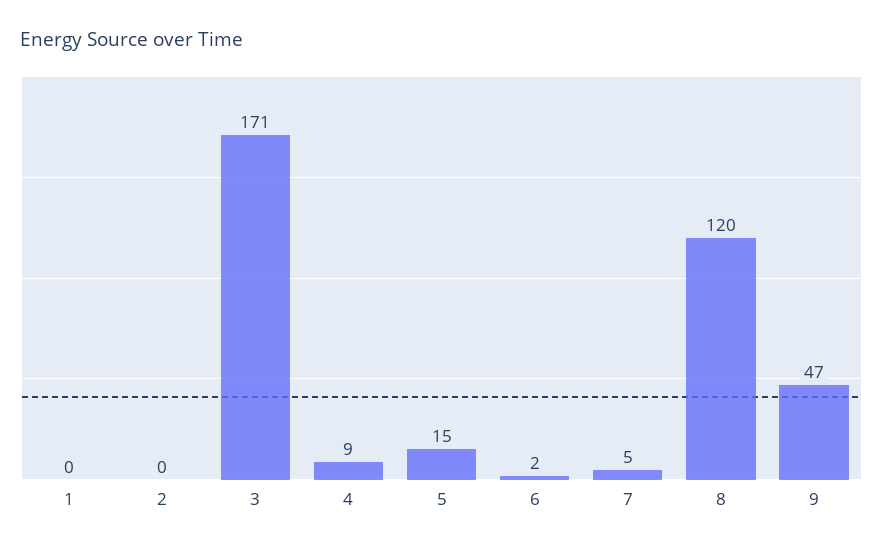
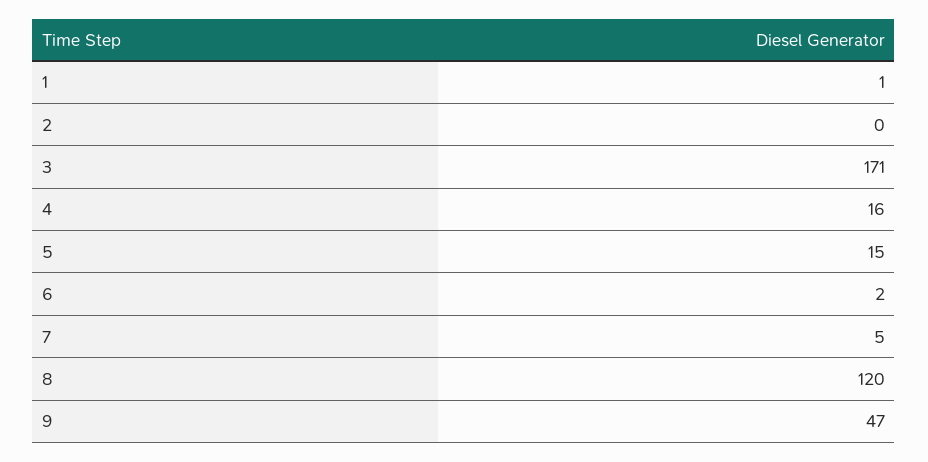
1: 0 -> 1
4: 9 -> 16

